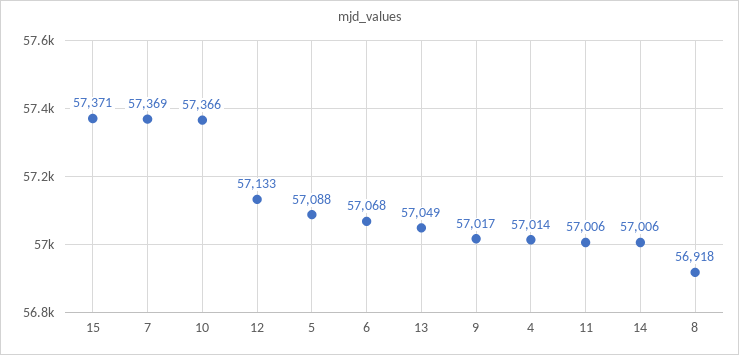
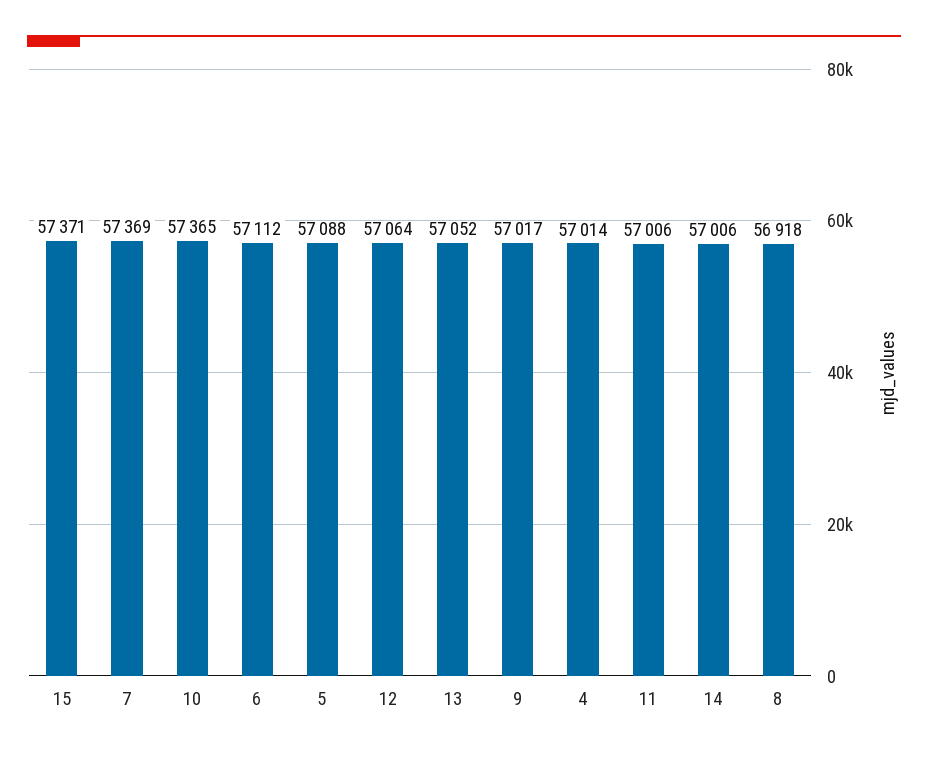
10: 57366 -> 57365
12: 57133 -> 57064
6: 57068 -> 57112
13: 57049 -> 57052

